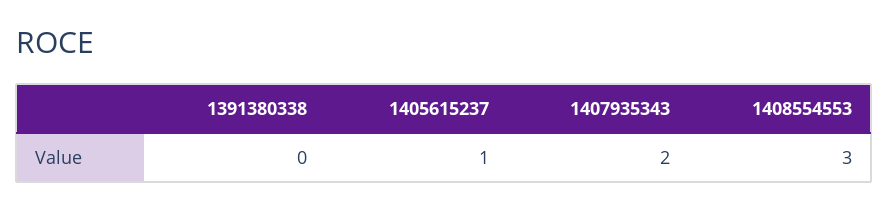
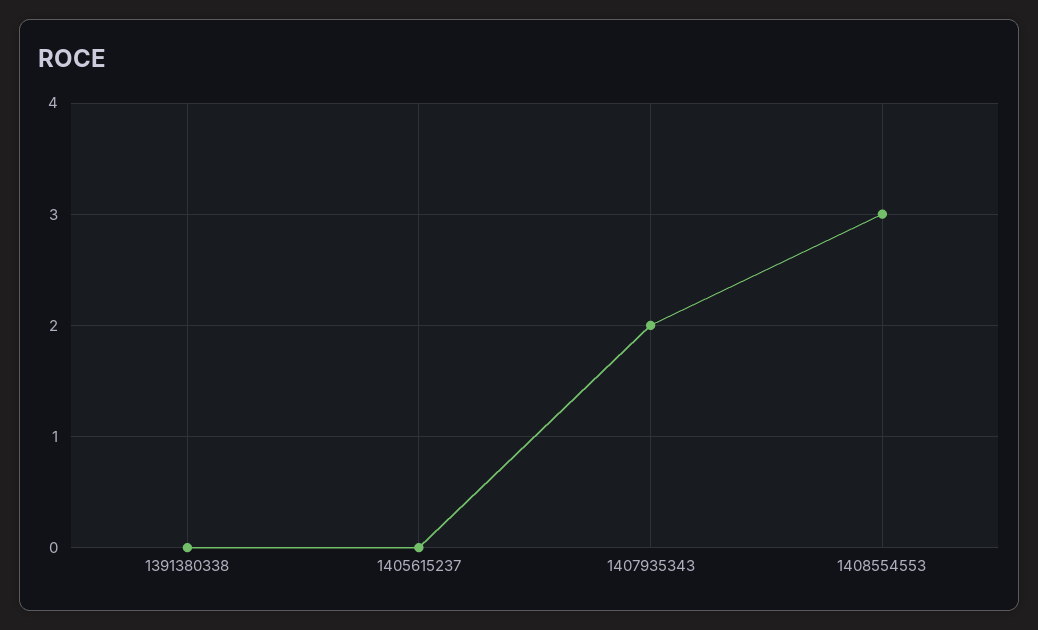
1405615237: 1 -> 0

